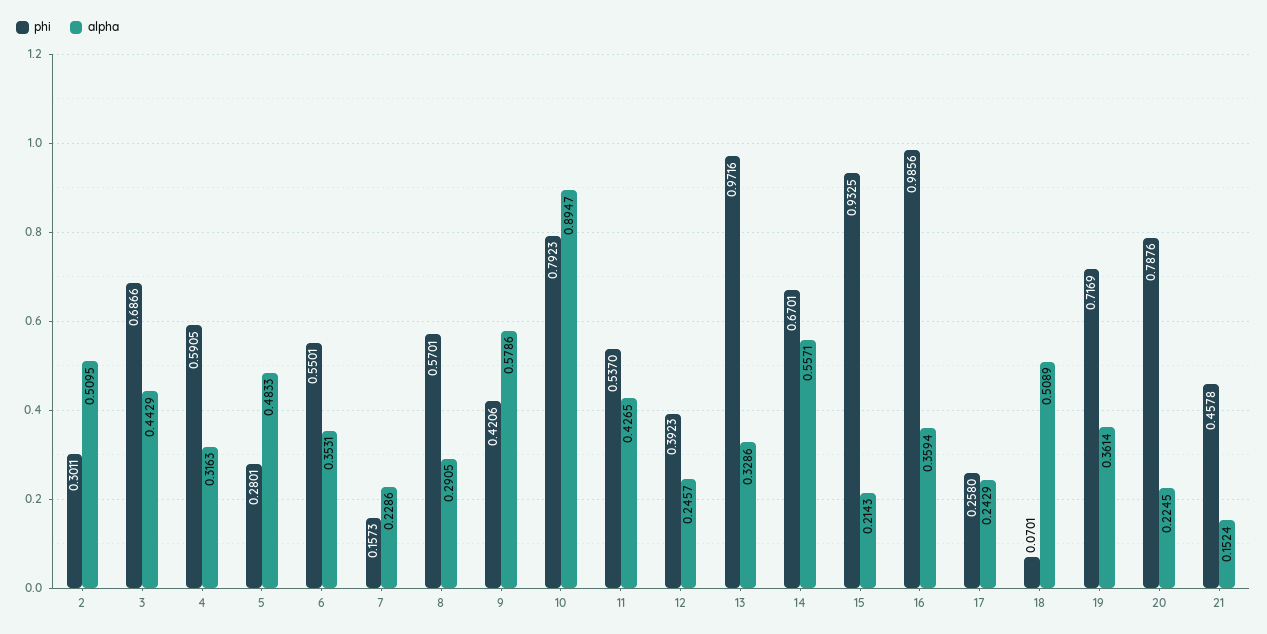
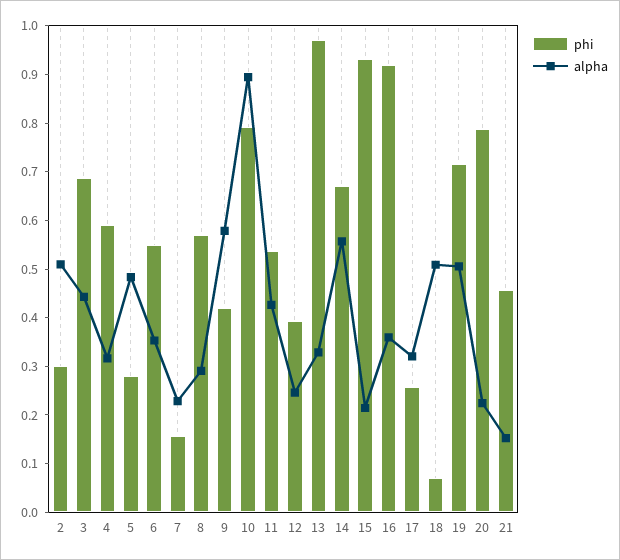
phi, 16: 0.9856 -> 0.92
alpha, 17: 0.2429 -> 0.32
alpha, 19: 0.3614 -> 0.5

